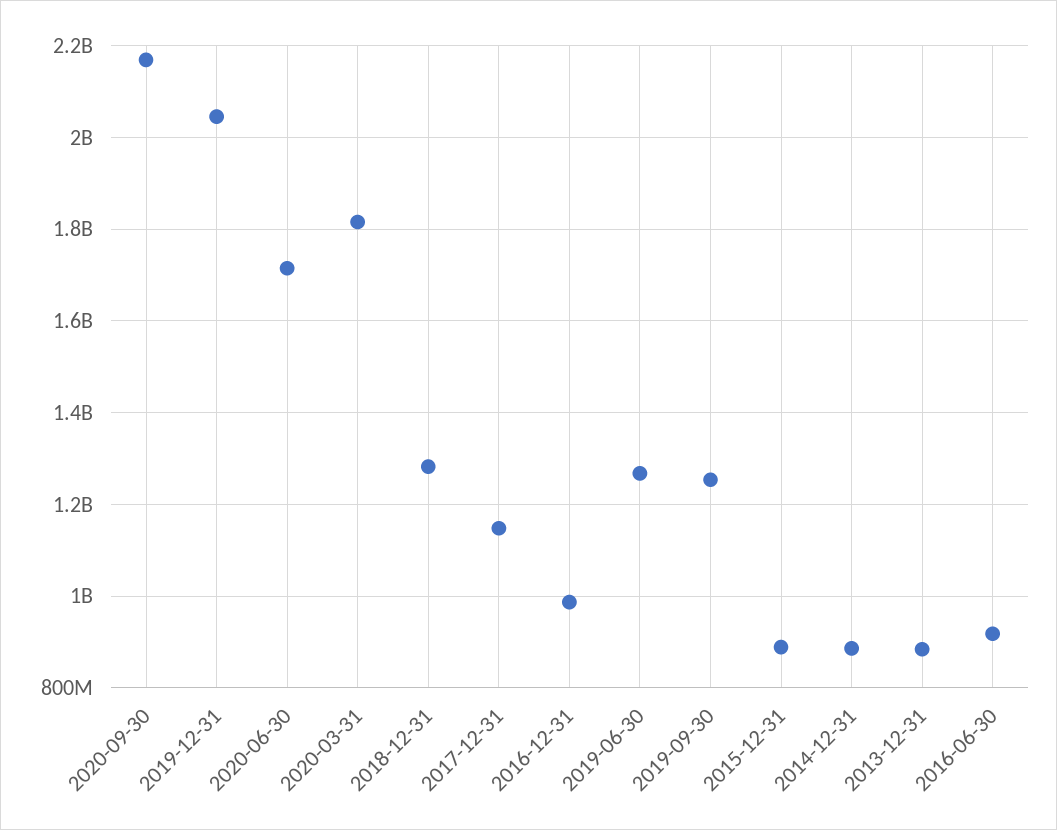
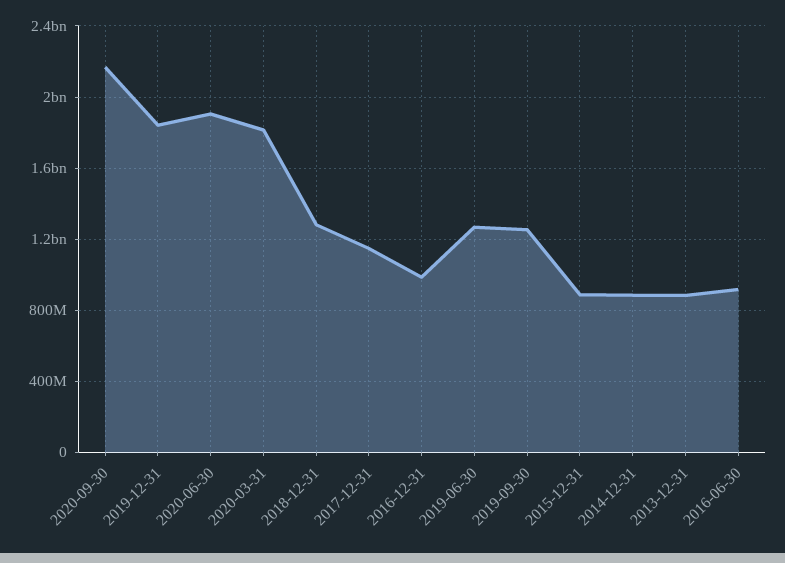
2019-12-31: 2040000000 -> 1850000000
2020-06-30: 1720000000 -> 1900000000

